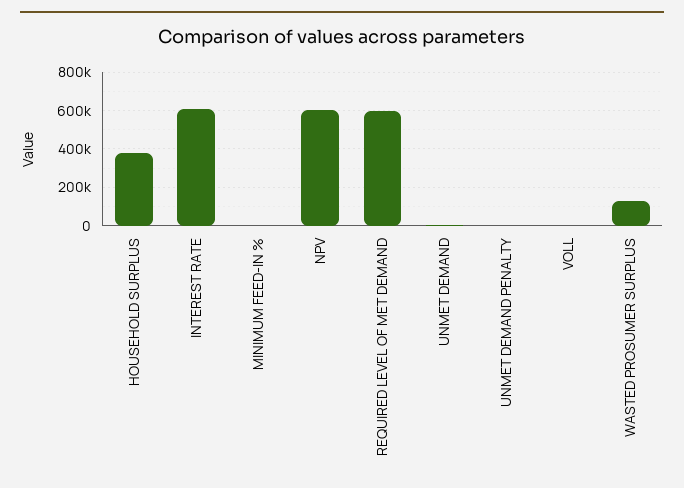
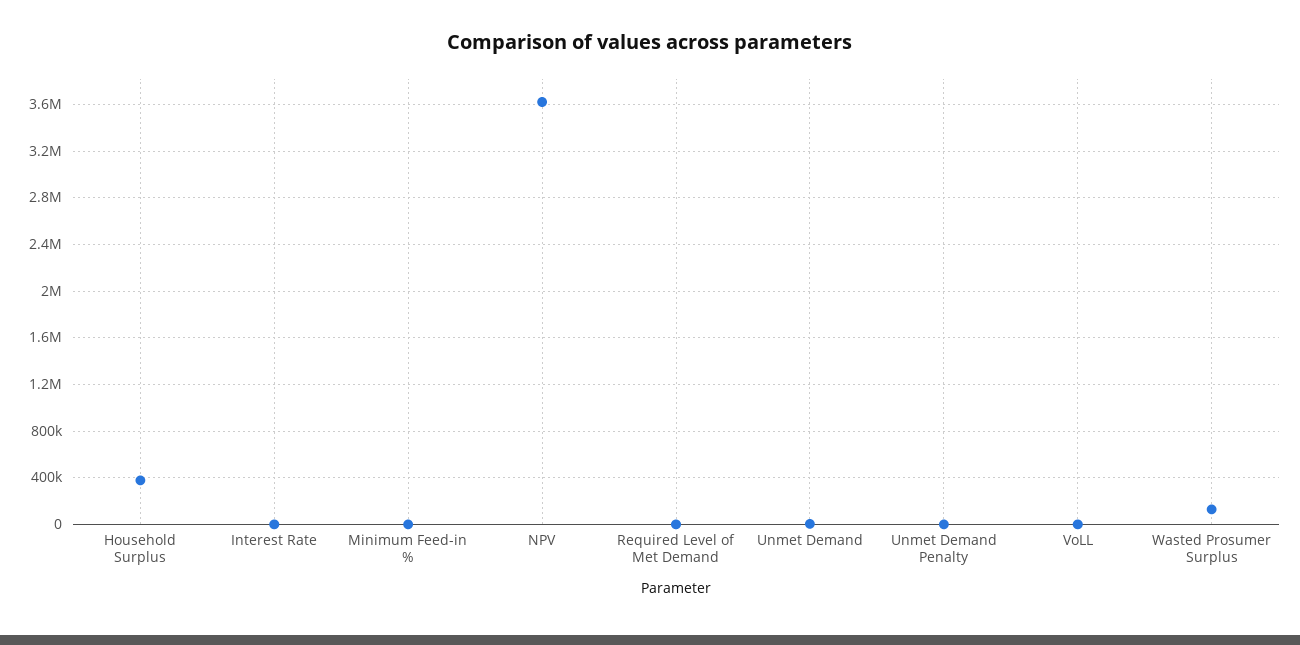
INTEREST RATE: 600000 -> 0
NPV: 600000 -> 3600000
REQUIRED LEVEL OF MET DEMAND: 600000 -> 0

